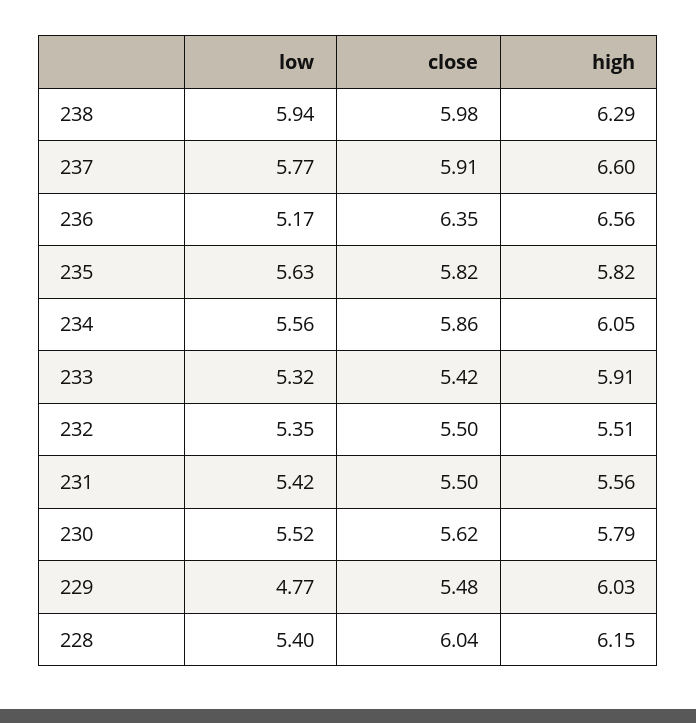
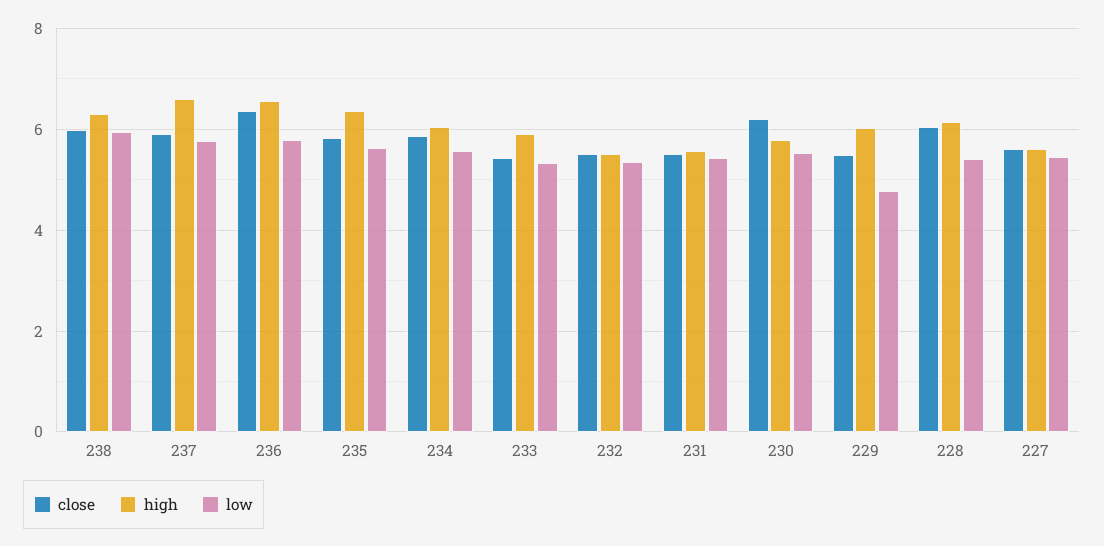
low, 236: 5.17 -> 5.8
high, 235: 5.82 -> 6.4
close, 230: 5.62 -> 6.2
close, 227: none -> 5.6
high, 227: none -> 5.6
low, 227: none -> 5.4

